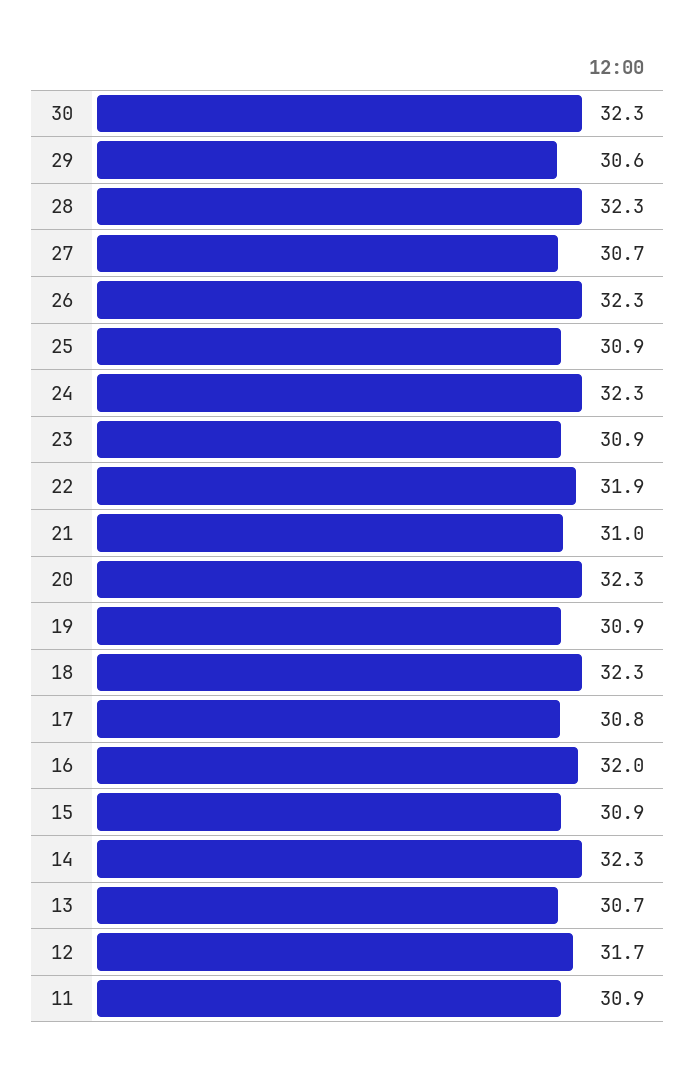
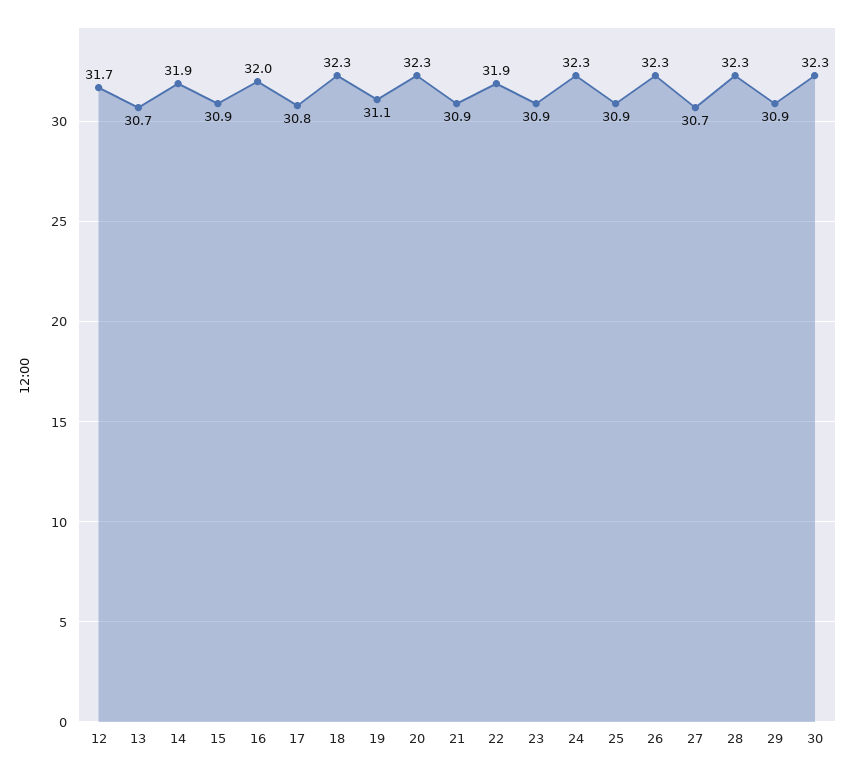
29: 30.6 -> 30.9
21: 31 -> 30.9
19: 30.9 -> 31.1
14: 32.3 -> 31.9
11: 30.9 -> none

